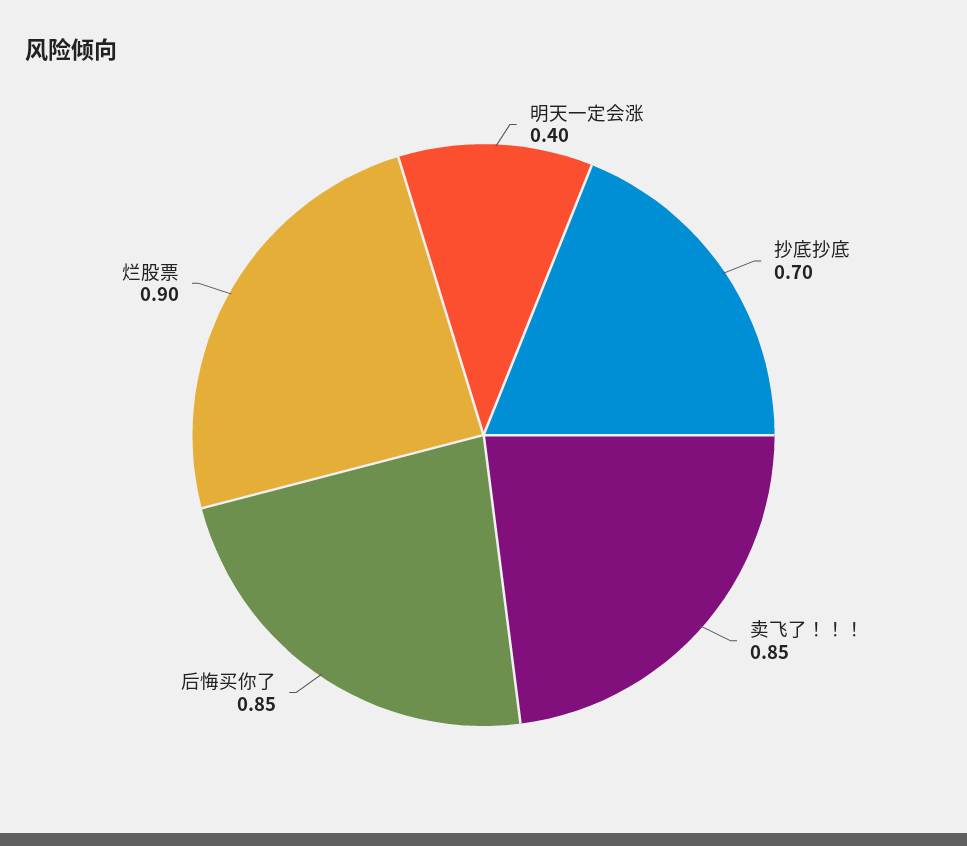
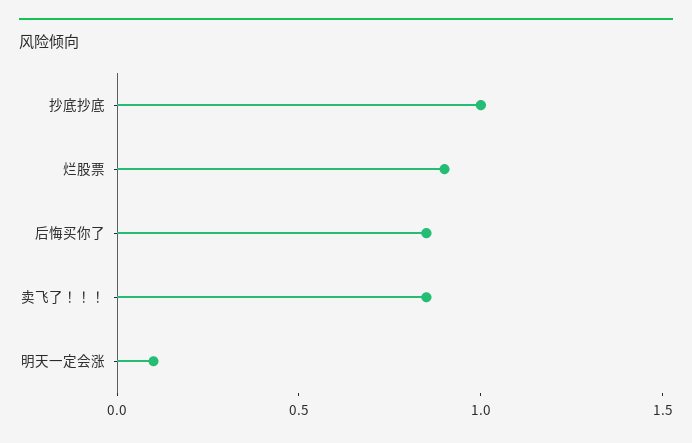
明天一定会涨: 0.4 -> 0.1
抄底抄底: 0.7 -> 1

